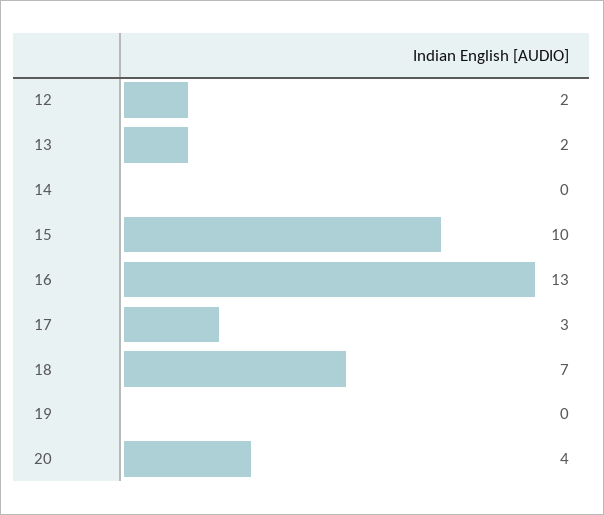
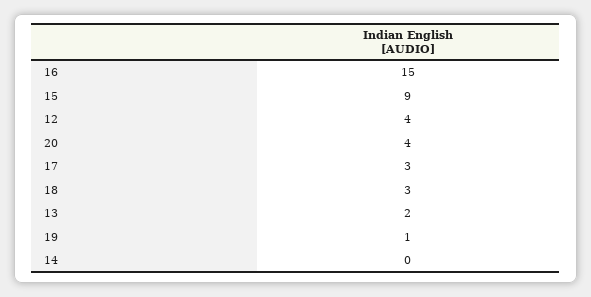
12: 2 -> 4
15: 10 -> 9
16: 13 -> 15
18: 7 -> 3
19: 0 -> 1

